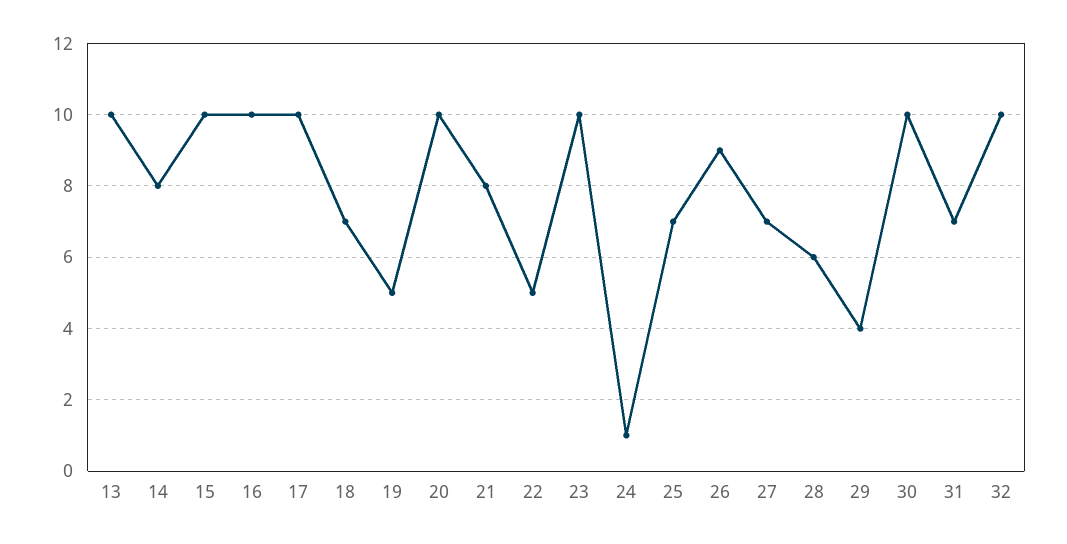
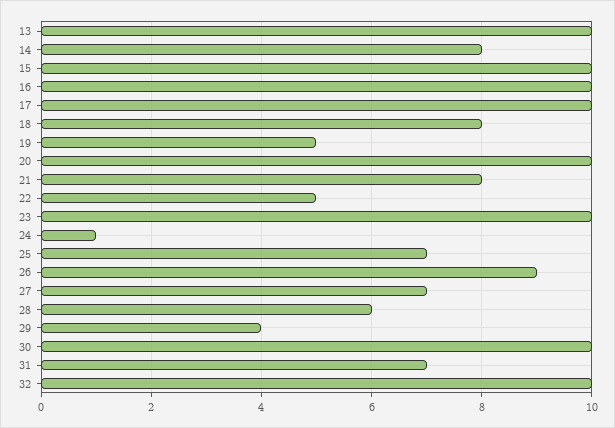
18: 7 -> 8

